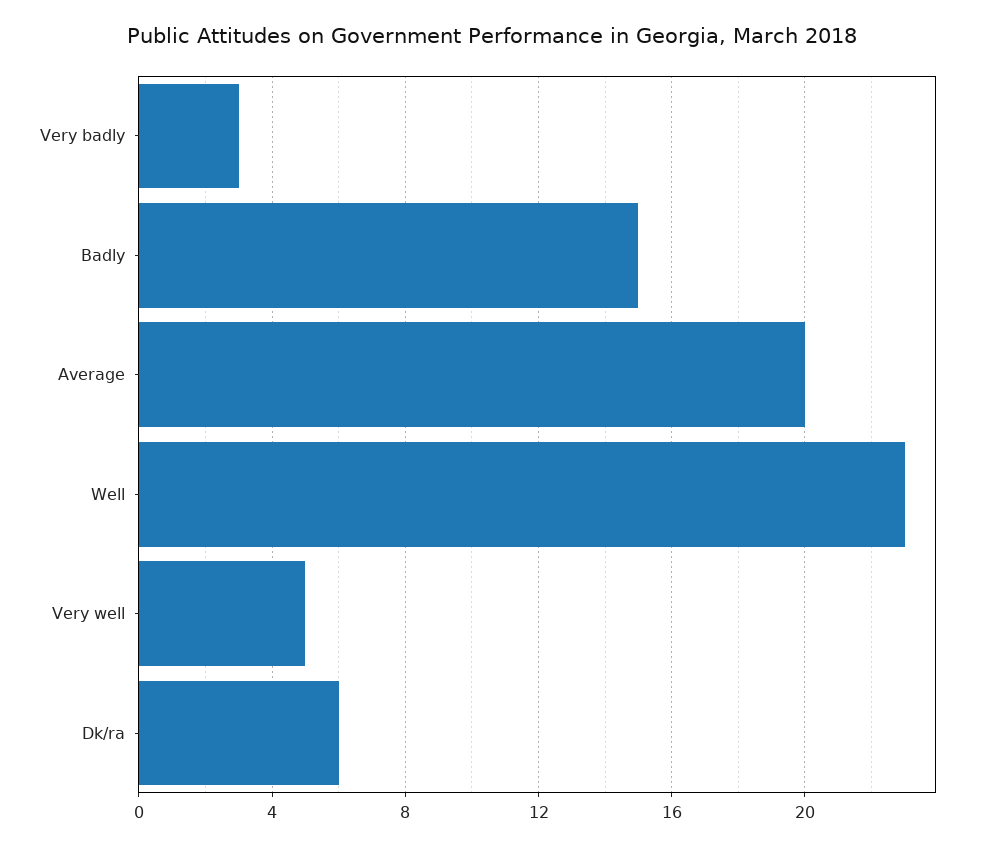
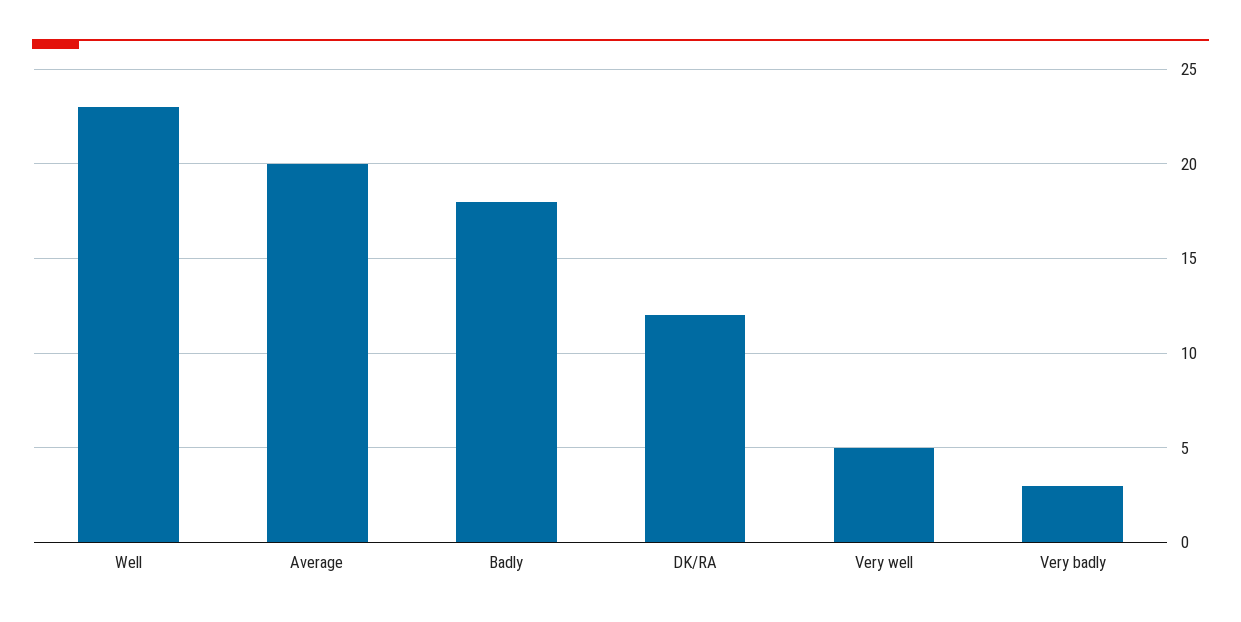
Badly: 15 -> 18
Dk/ra: 6 -> 12

